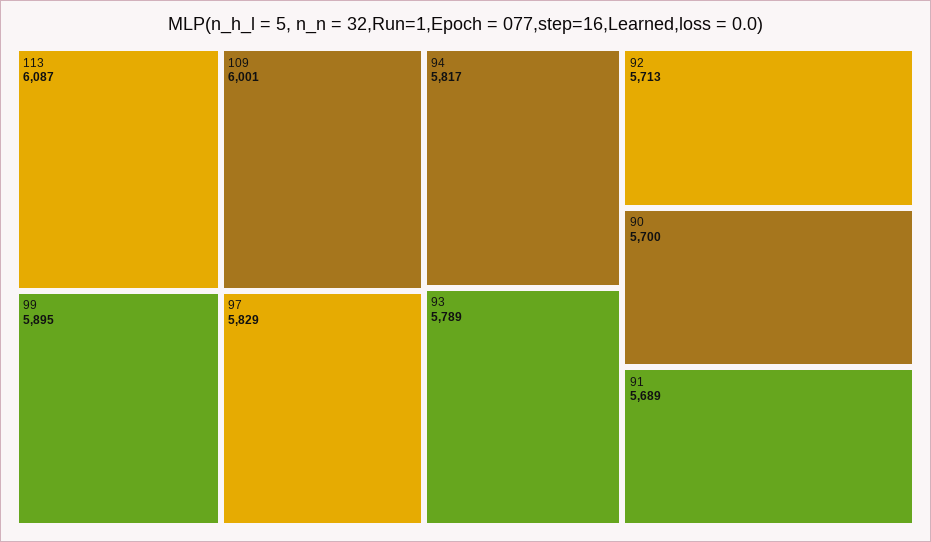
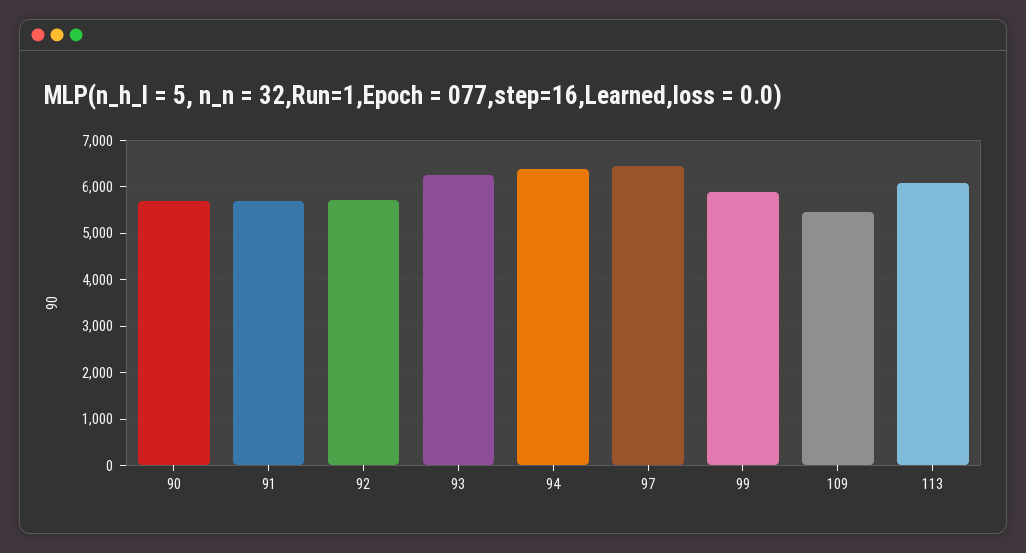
109: 6001 -> 5400
97: 5829 -> 6400
94: 5817 -> 6400
93: 5789 -> 6200

